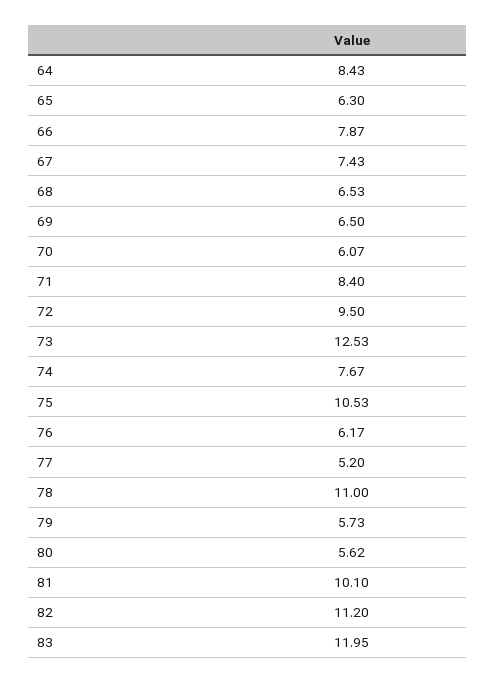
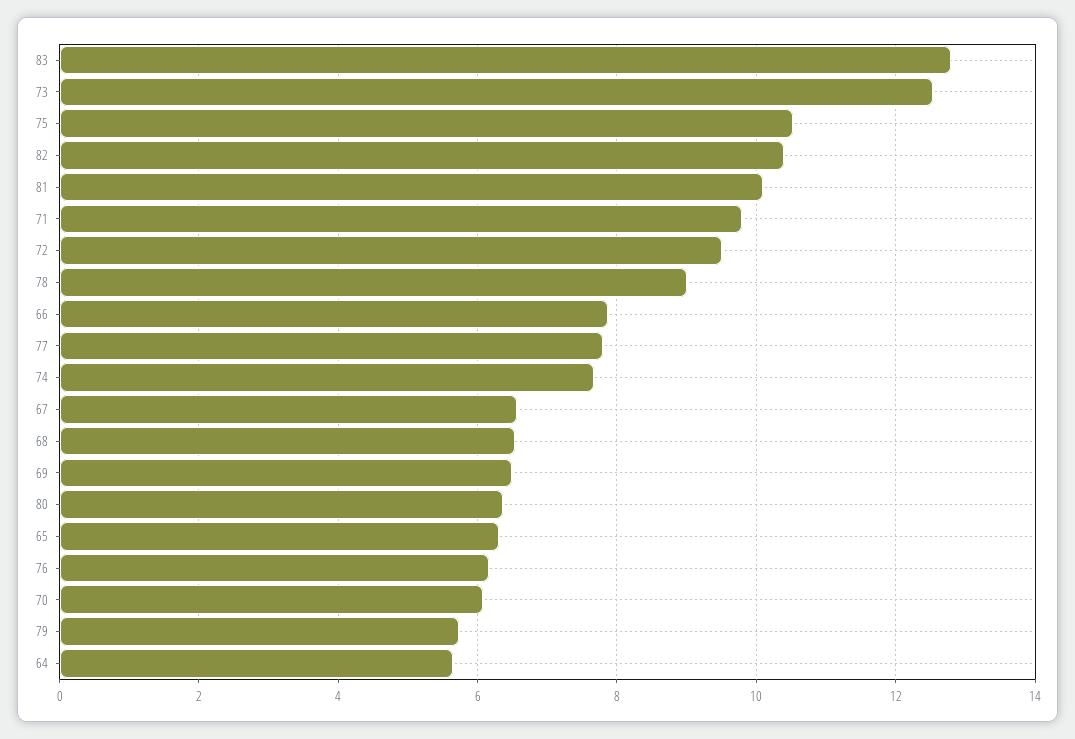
64: 8.43 -> 5.6
67: 7.43 -> 6.6
71: 8.4 -> 9.8
77: 5.2 -> 7.8
78: 11 -> 9
80: 5.62 -> 6.4
82: 11.2 -> 10.4
83: 11.95 -> 12.8

